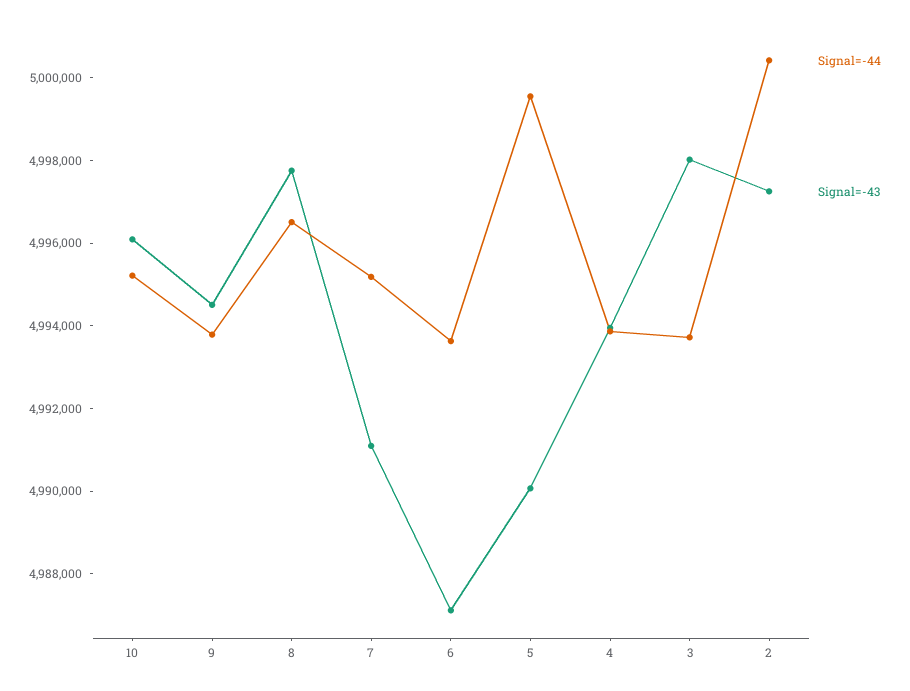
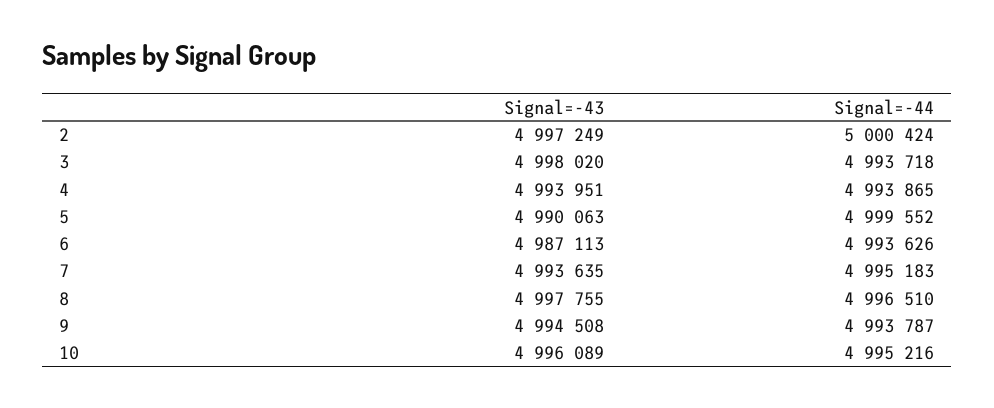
Signal=-43, 7: 4991000 -> 4993635

